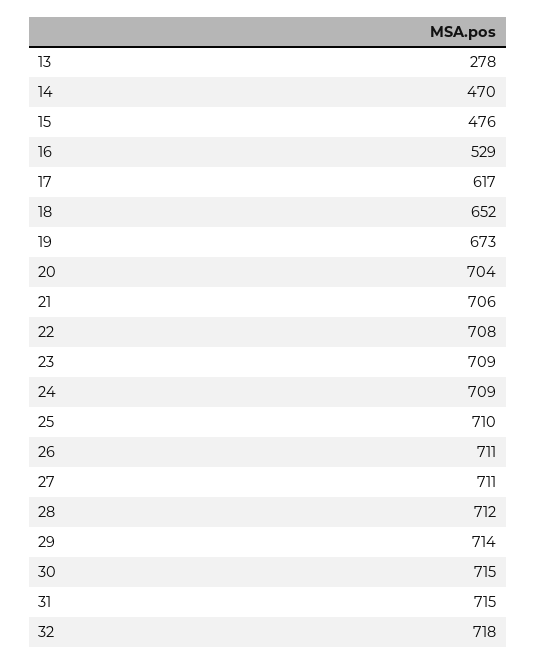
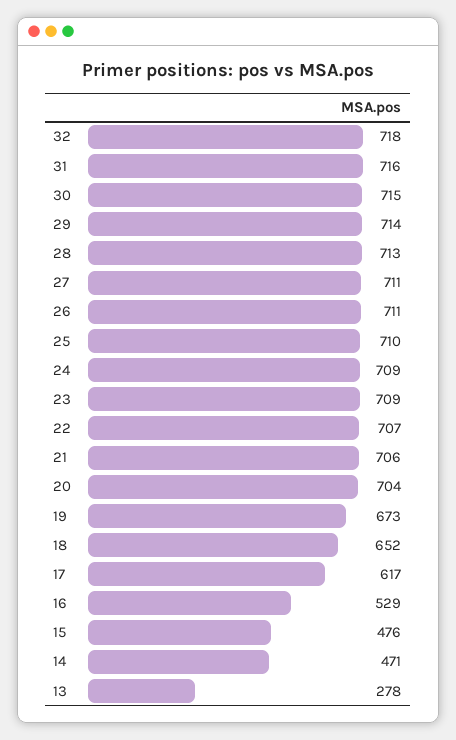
14: 470 -> 471
22: 708 -> 707
28: 712 -> 713
31: 715 -> 716

